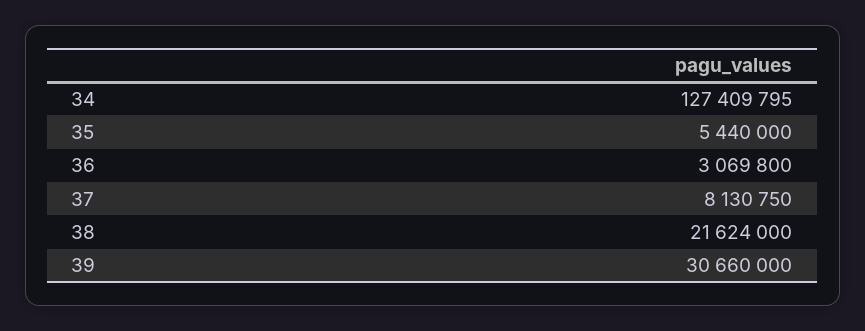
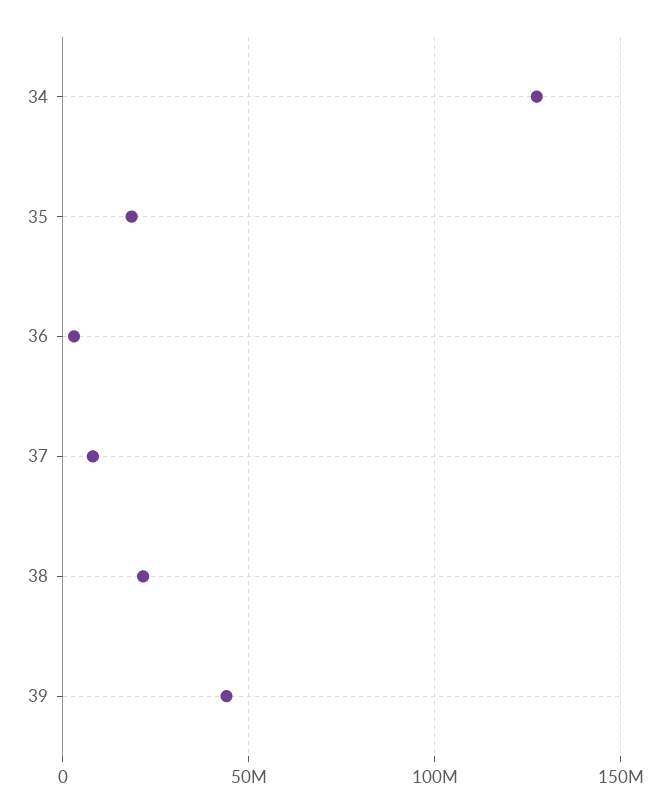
35: 5440000 -> 20000000
39: 30660000 -> 45000000

